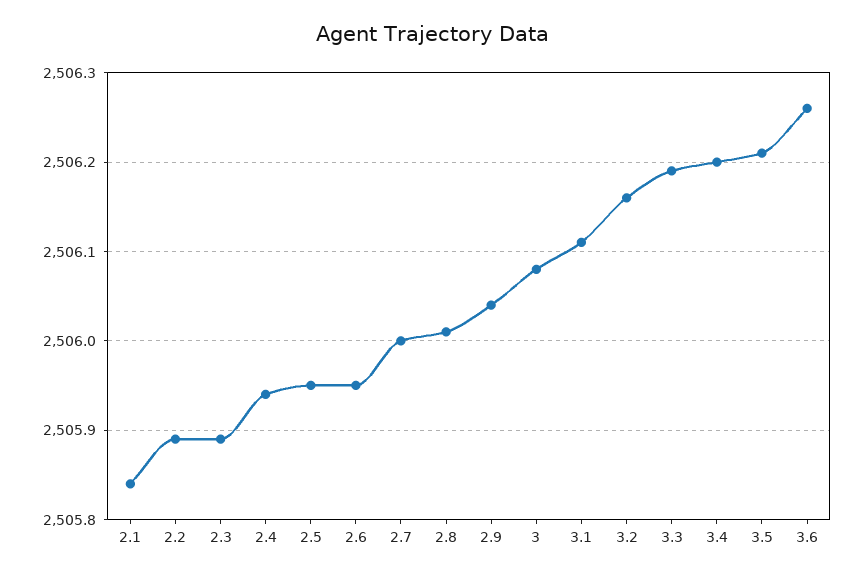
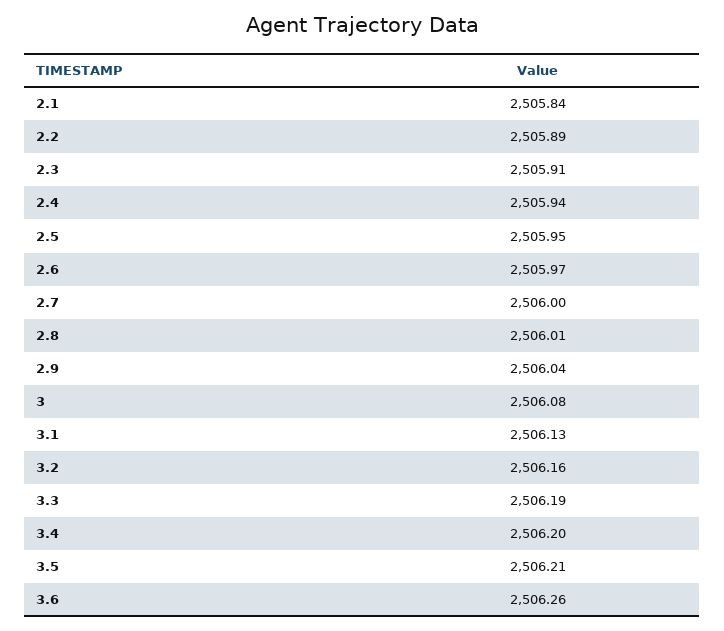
2.3: 2505.89 -> 2505.91
2.6: 2505.95 -> 2505.97
3.1: 2506.11 -> 2506.13

